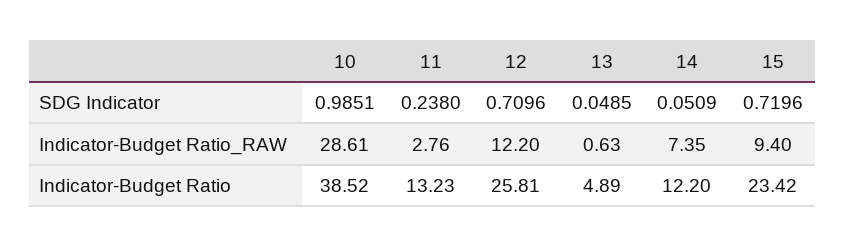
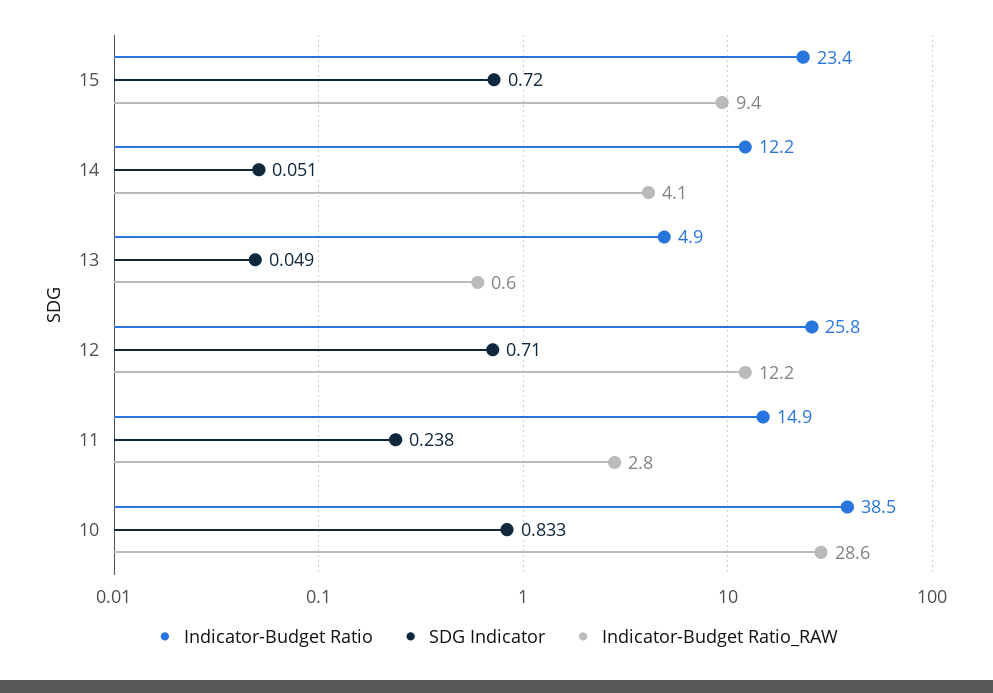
SDG Indicator, 10: 0.9851 -> 0.833
Indicator-Budget Ratio_RAW, 14: 7.35 -> 4.1
Indicator-Budget Ratio, 11: 13.23 -> 14.9

